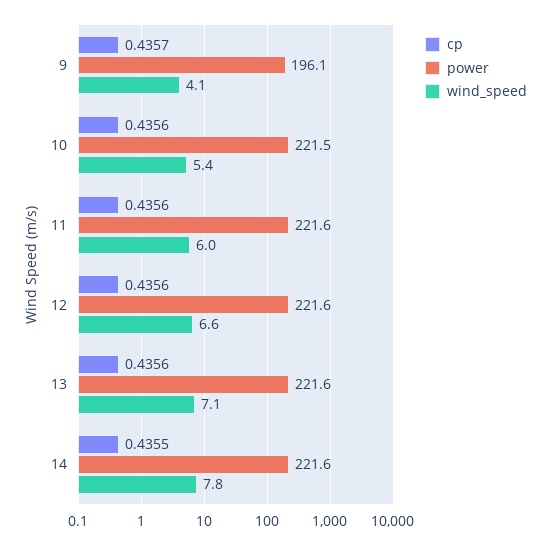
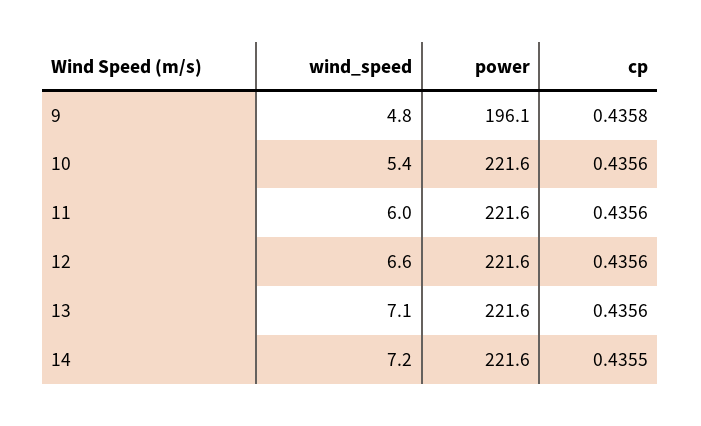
cp, 9: 0.4357 -> 0.4358
wind_speed, 9: 4.1 -> 4.8
power, 10: 221.5 -> 221.6
wind_speed, 14: 7.8 -> 7.2

